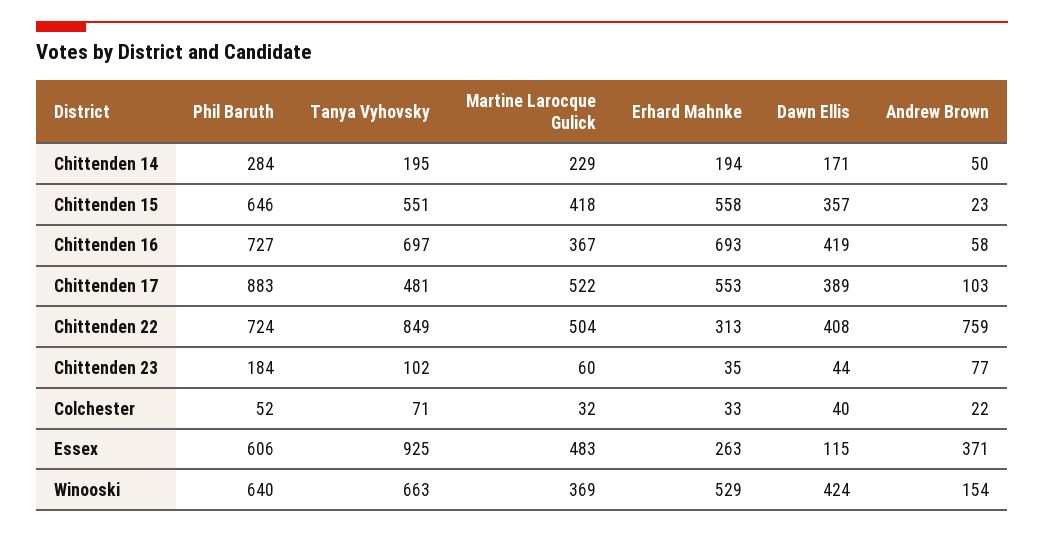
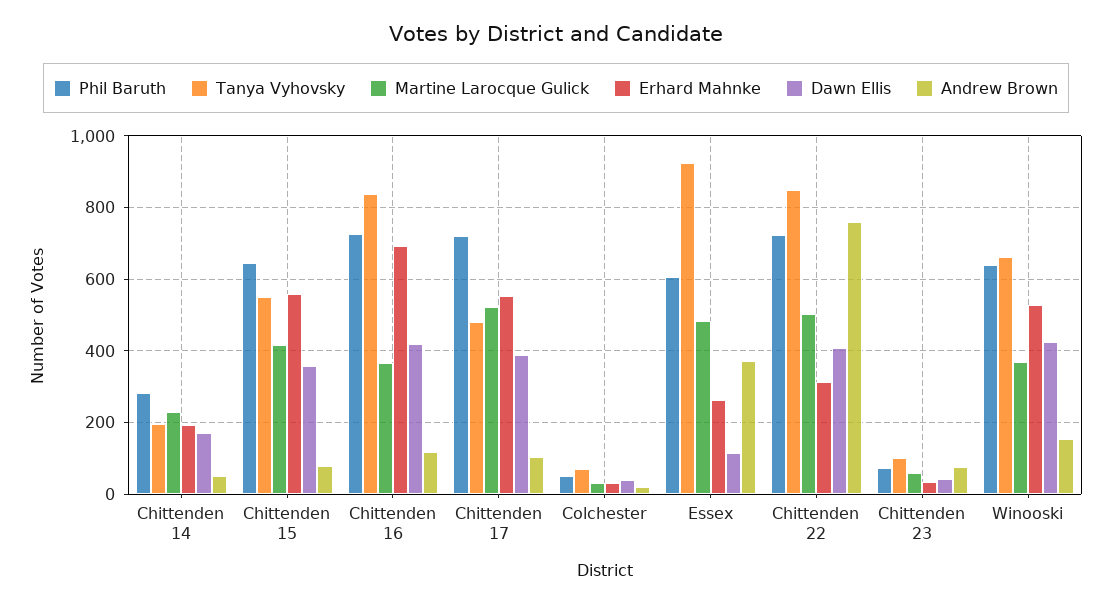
Andrew Brown, Chittenden 15: 23 -> 80
Tanya Vyhovsky, Chittenden 16: 697 -> 840
Andrew Brown, Chittenden 16: 58 -> 120
Phil Baruth, Chittenden 17: 883 -> 720
Phil Baruth, Chittenden 23: 184 -> 80

